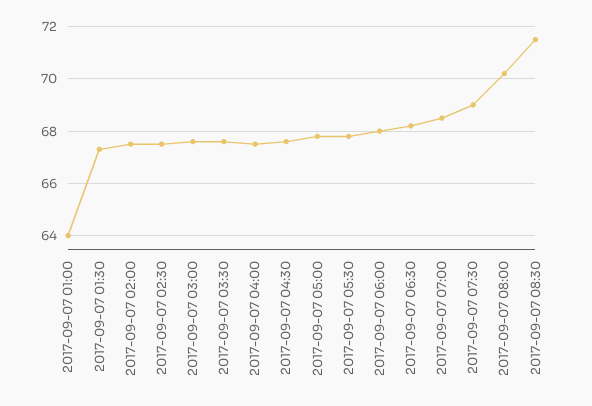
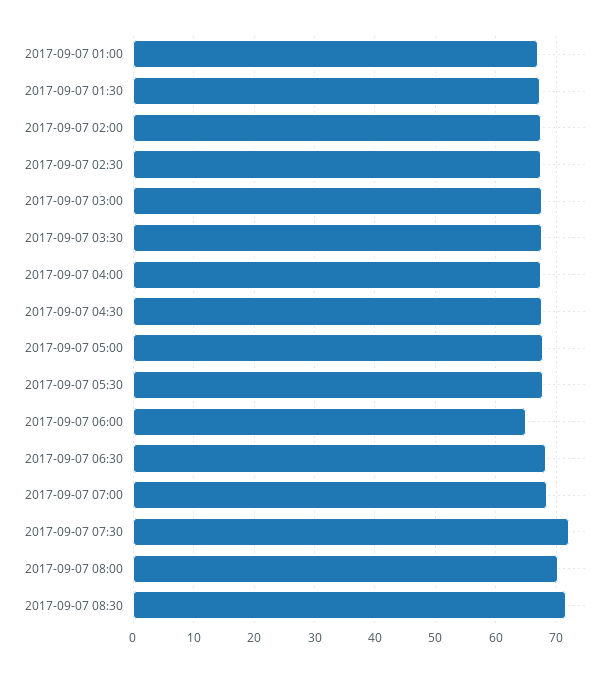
2017-09-07 01:00: 64 -> 67
2017-09-07 06:00: 68 -> 65
2017-09-07 07:30: 69 -> 72

